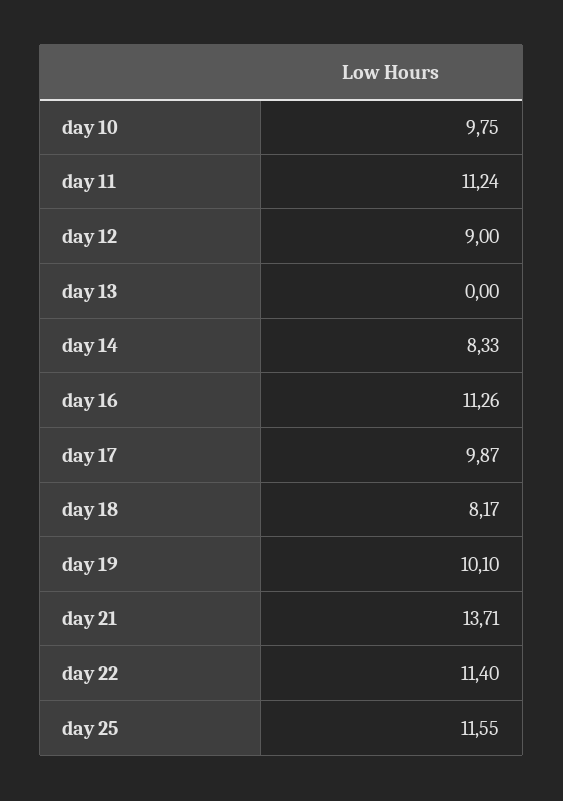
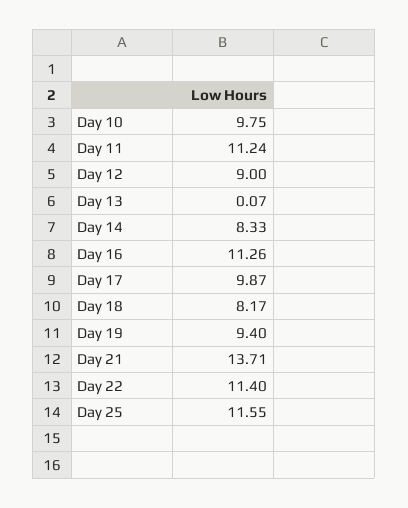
day 13: 0 -> 0.07
day 19: 10.1 -> 9.4

